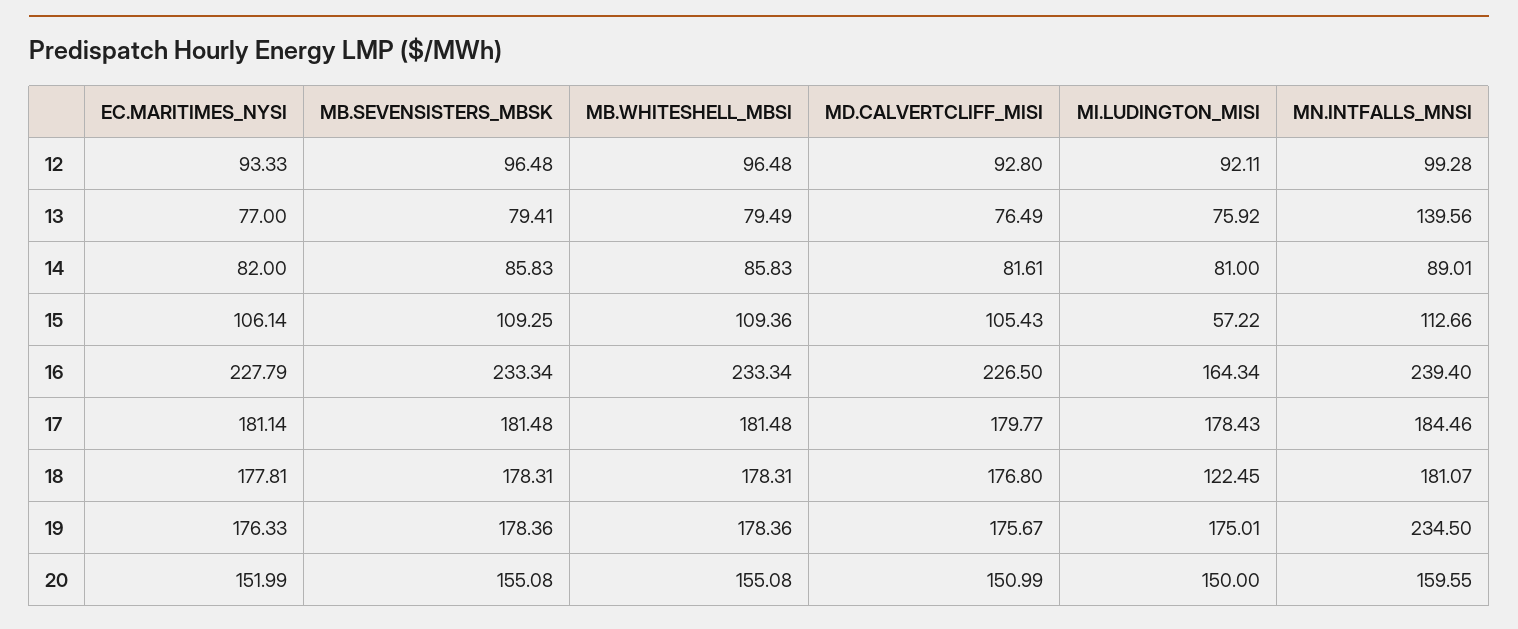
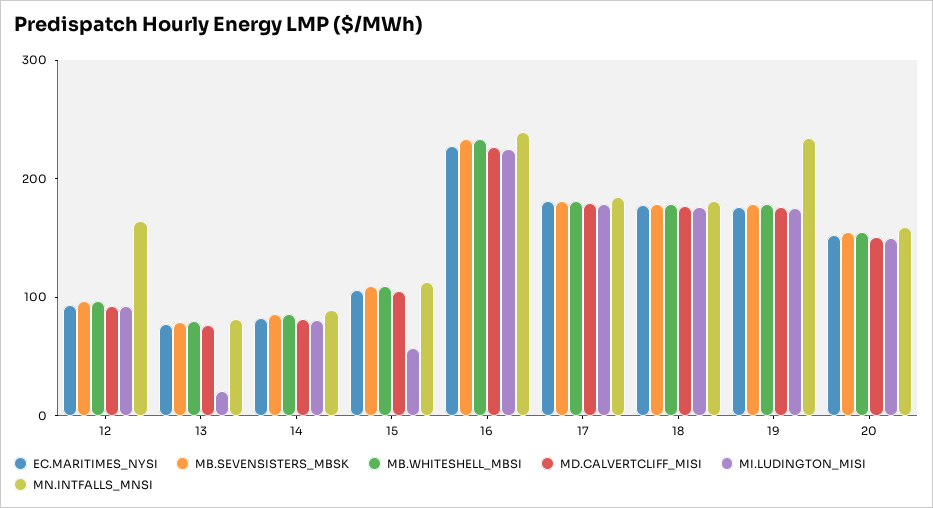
MN.INTFALLS_MNSI, 12: 99.28 -> 160
MI.LUDINGTON_MISI, 13: 75.92 -> 20
MN.INTFALLS_MNSI, 13: 139.56 -> 80
MI.LUDINGTON_MISI, 16: 164.34 -> 220
MI.LUDINGTON_MISI, 18: 122.45 -> 180

